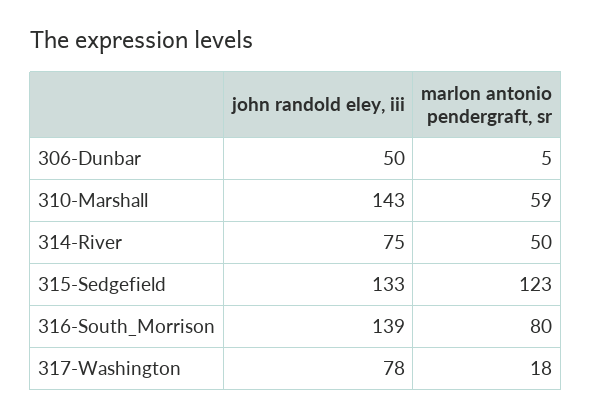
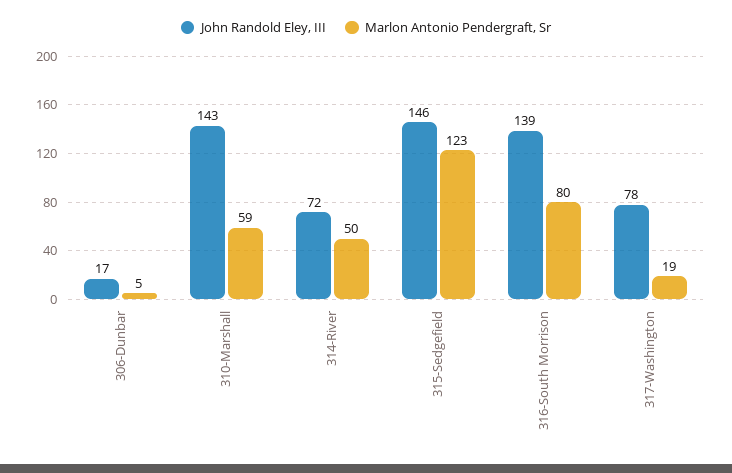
john randold eley, iii, 306-Dunbar: 50 -> 17
john randold eley, iii, 314-River: 75 -> 72
john randold eley, iii, 315-Sedgefield: 133 -> 146
marlon antonio pendergraft, sr, 317-Washington: 18 -> 19

